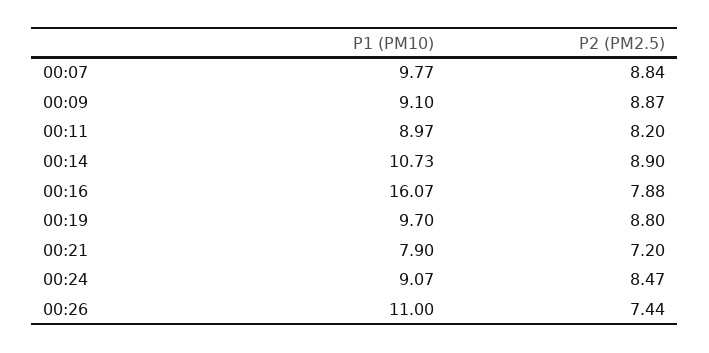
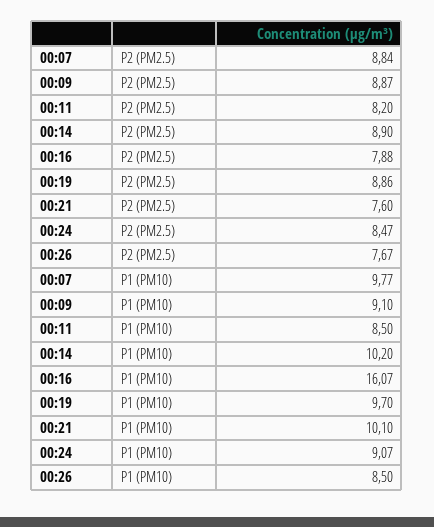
P1 (PM10), 00:11: 8.97 -> 8.5
P1 (PM10), 00:14: 10.73 -> 10.2
P2 (PM2.5), 00:19: 8.8 -> 8.86
P1 (PM10), 00:21: 7.9 -> 10.1
P2 (PM2.5), 00:21: 7.2 -> 7.6
P1 (PM10), 00:26: 11 -> 8.5
P2 (PM2.5), 00:26: 7.44 -> 7.67

